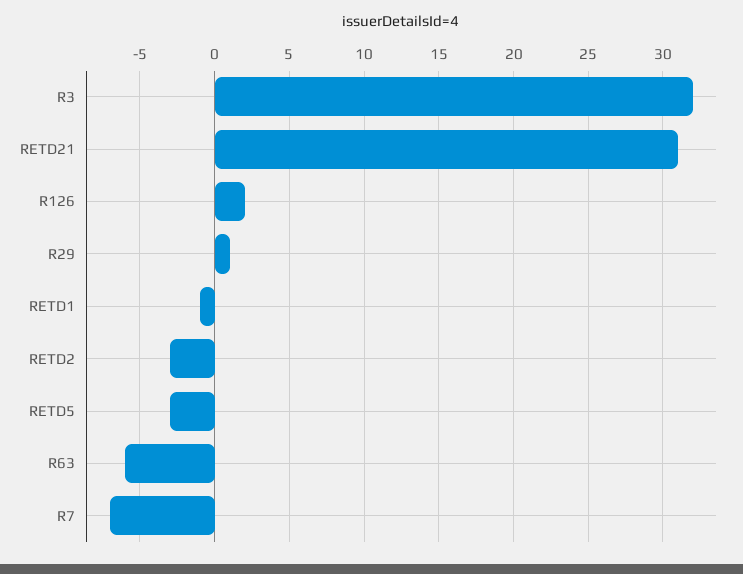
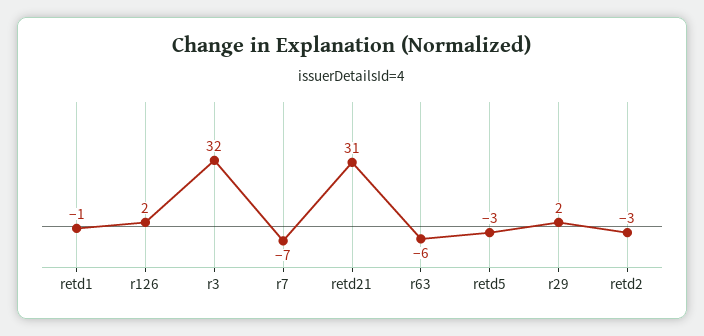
R29: 1 -> 2

